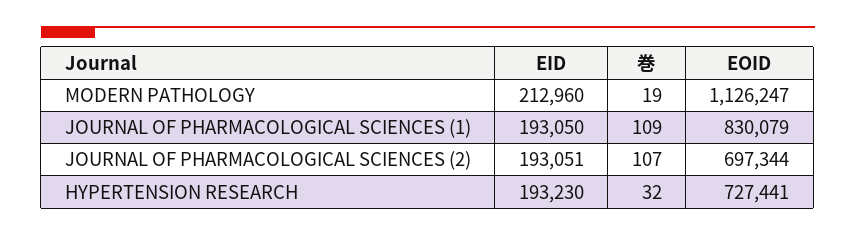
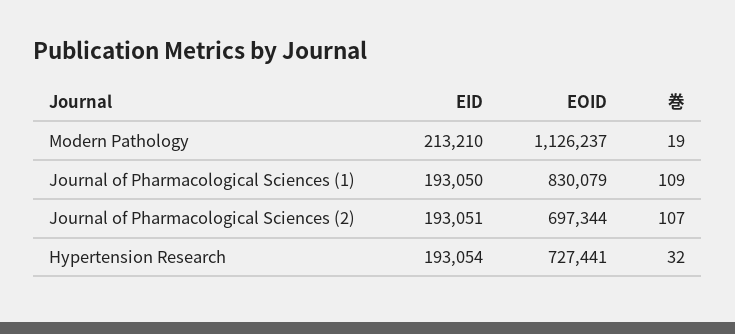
EID, MODERN PATHOLOGY: 212960 -> 213210
EOID, MODERN PATHOLOGY: 1126247 -> 1126237
EID, HYPERTENSION RESEARCH: 193230 -> 193054

